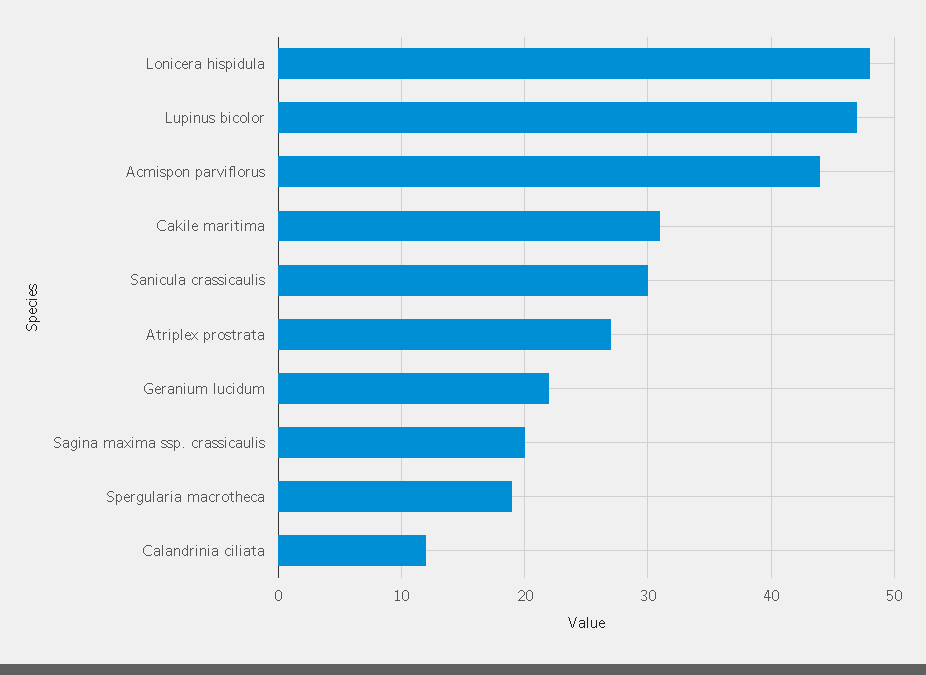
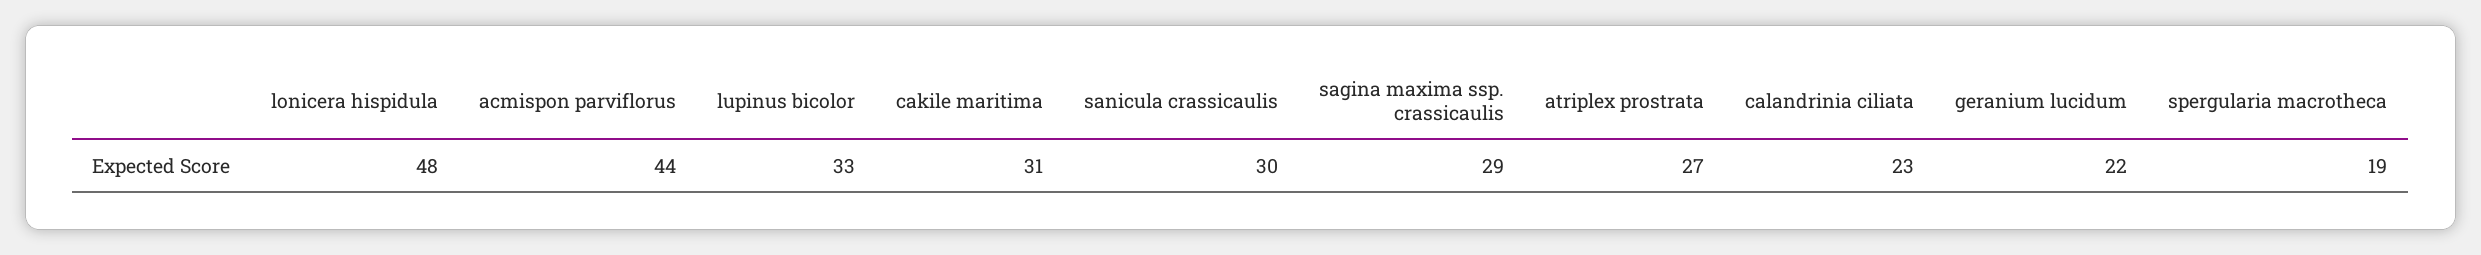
Lupinus bicolor: 47 -> 33
Sagina maxima ssp. crassicaulis: 20 -> 29
Calandrinia ciliata: 12 -> 23

